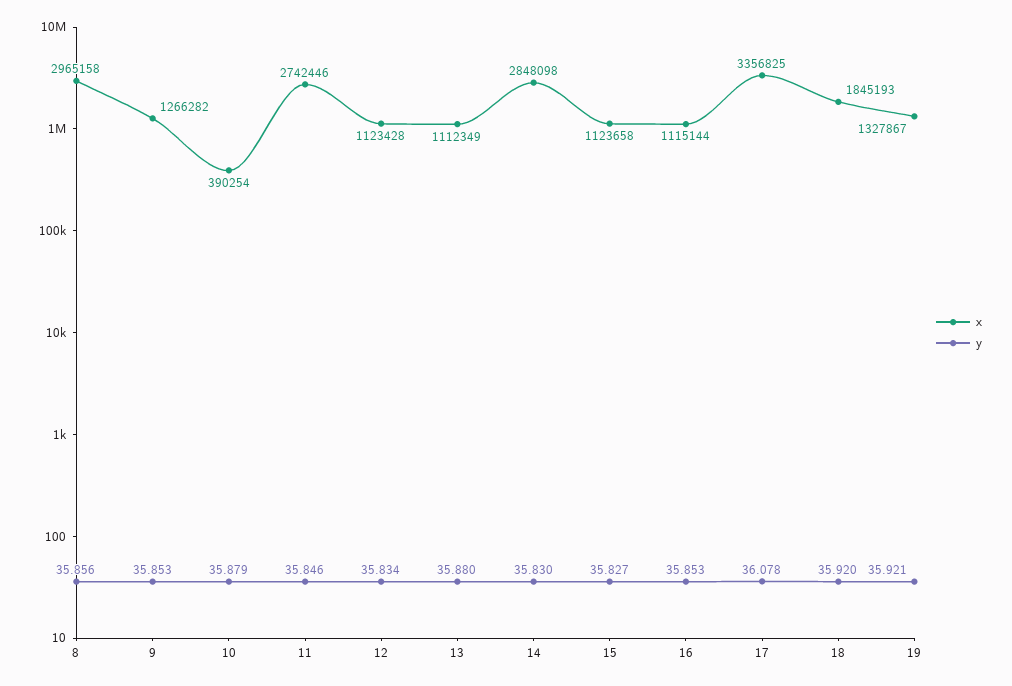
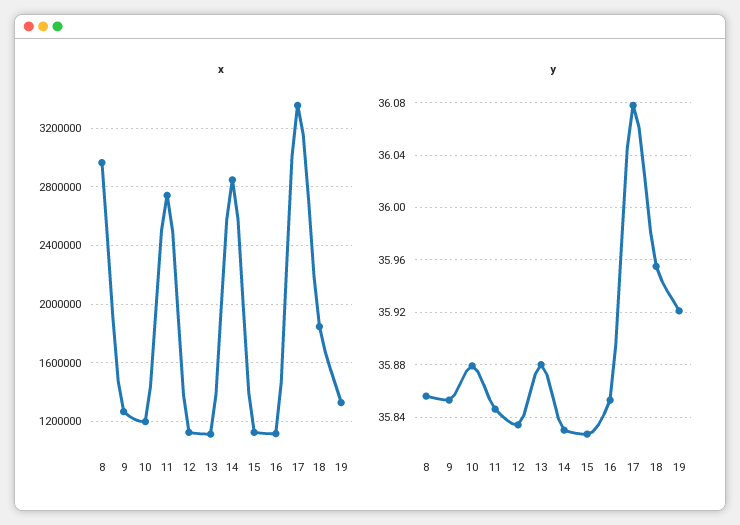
x, 10: 390254 -> 1200000
y, 18: 35.92 -> 35.955

